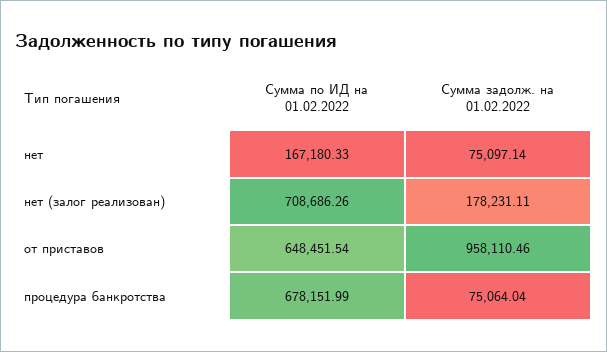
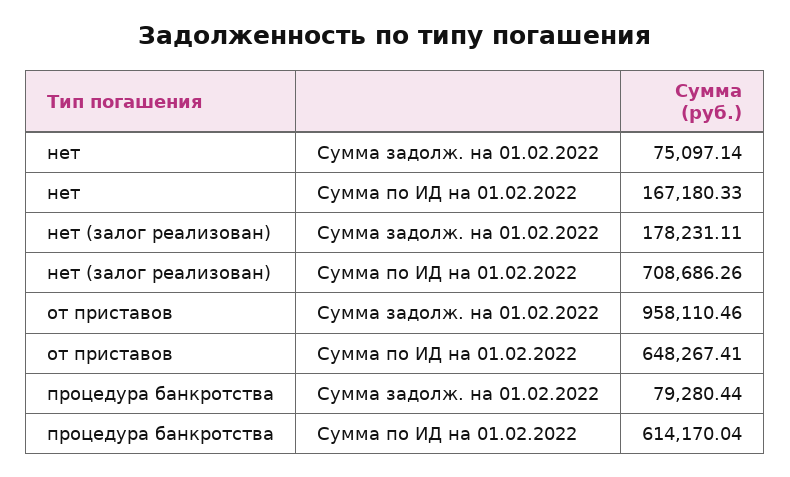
Сумма по ИД на 01.02.2022, от приставов: 648451.54 -> 648267.41
Сумма по ИД на 01.02.2022, процедура банкротства: 678151.99 -> 614170.04
Сумма задолж. на 01.02.2022, процедура банкротства: 75064.04 -> 79280.44

